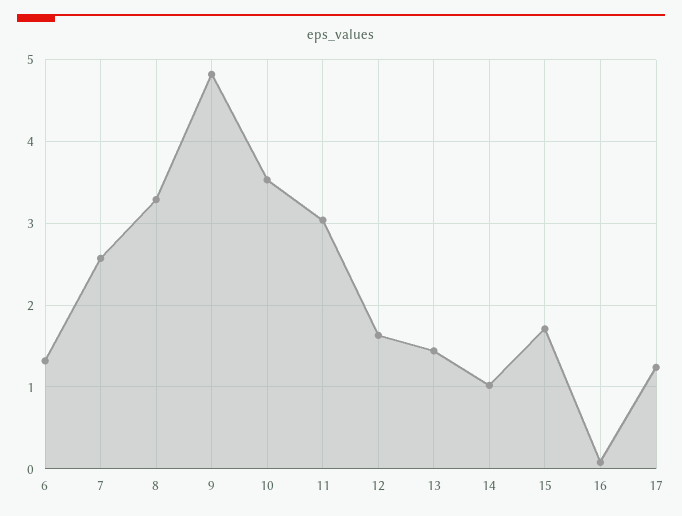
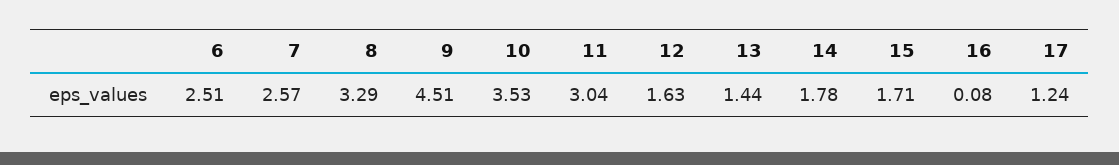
6: 1.3 -> 2.51
9: 4.8 -> 4.51
14: 1 -> 1.78

